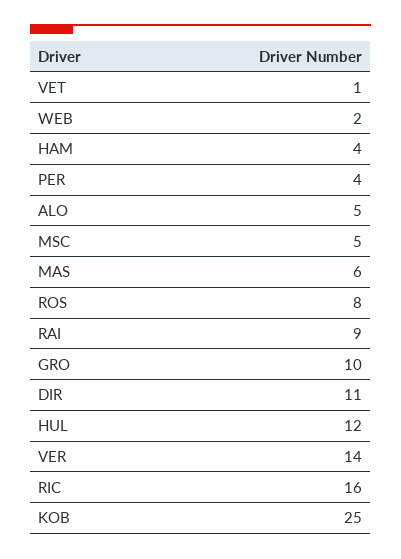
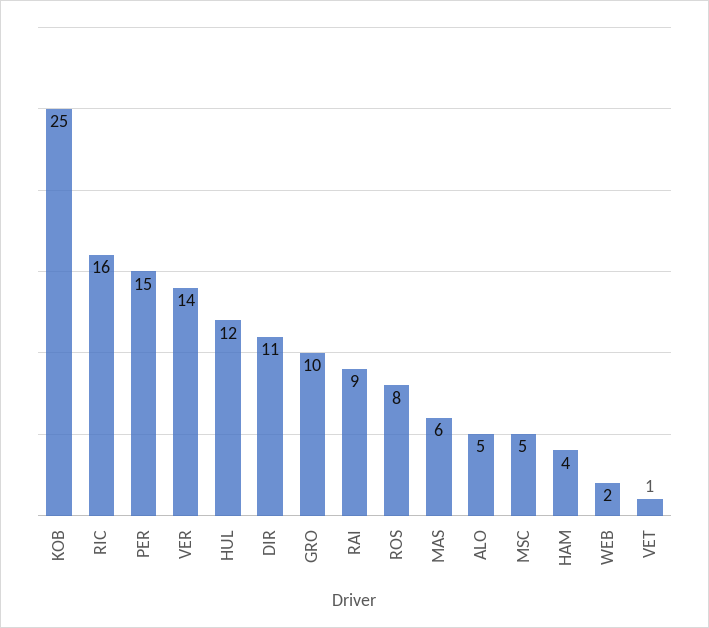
PER: 4 -> 15

